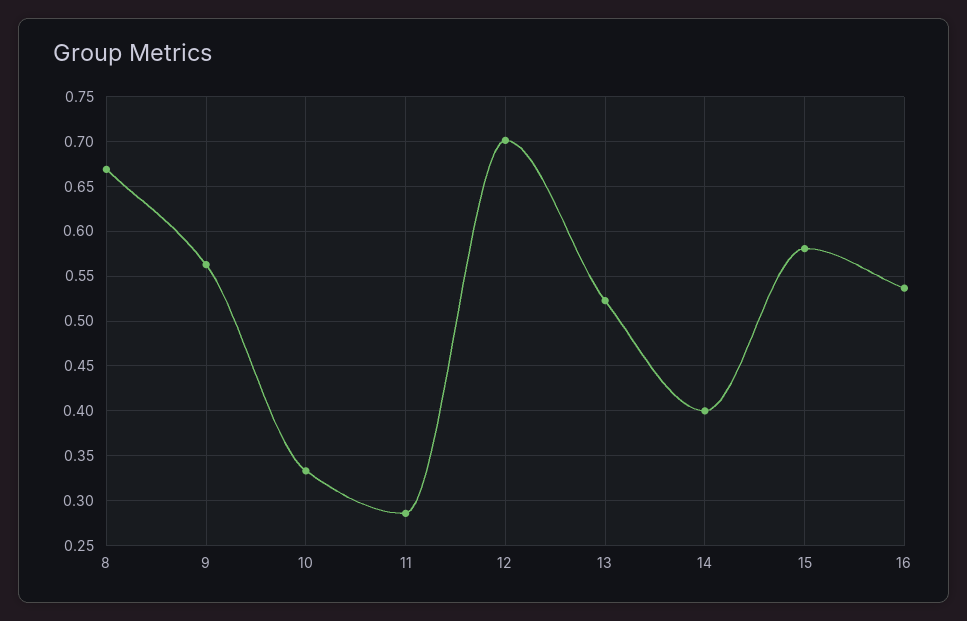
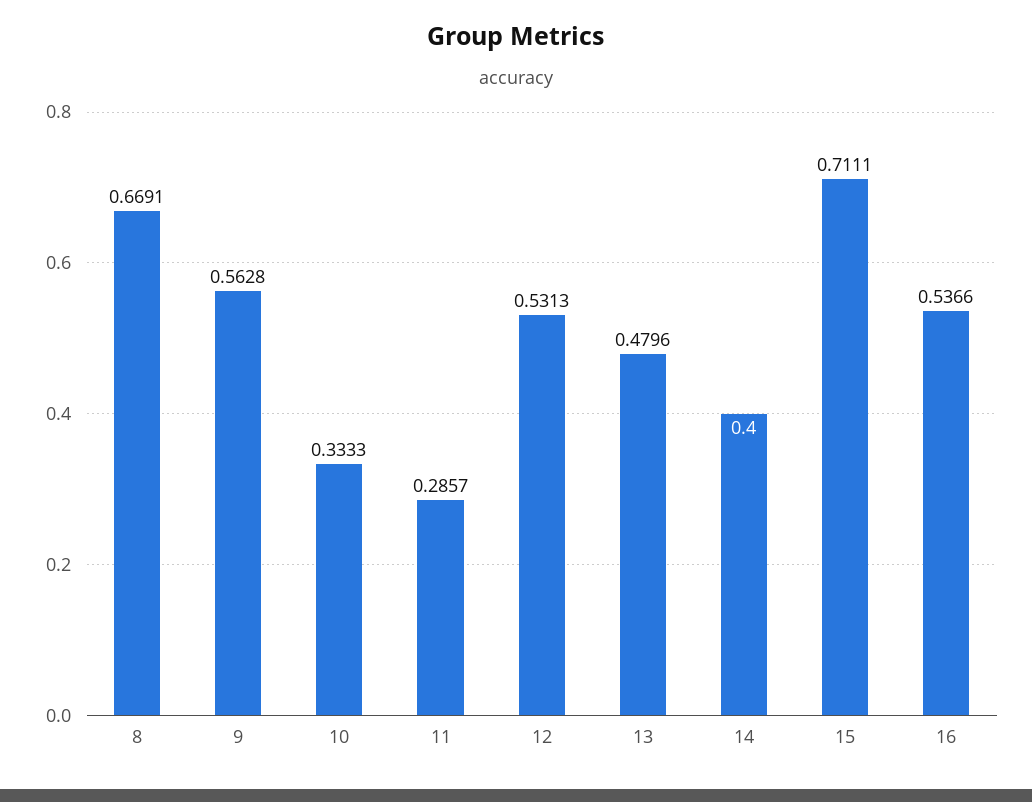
12: 0.7 -> 0.5313
13: 0.52 -> 0.4796
15: 0.58 -> 0.7111

